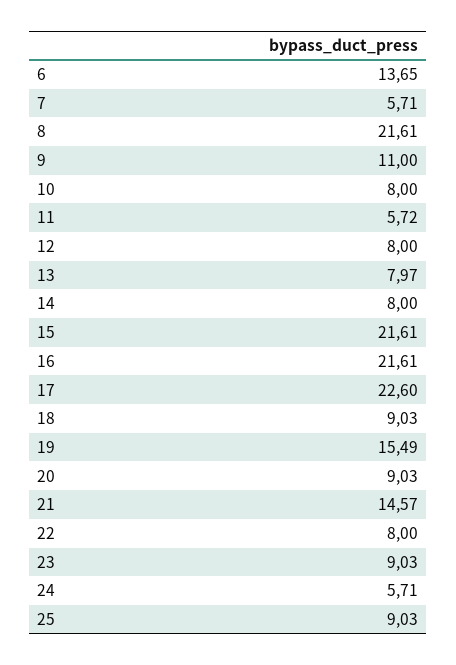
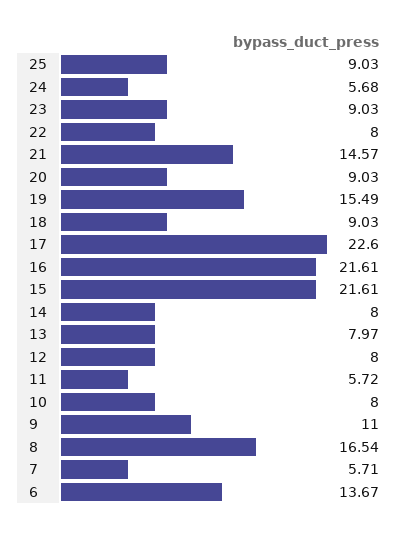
6: 13.65 -> 13.67
8: 21.61 -> 16.54
24: 5.71 -> 5.68

